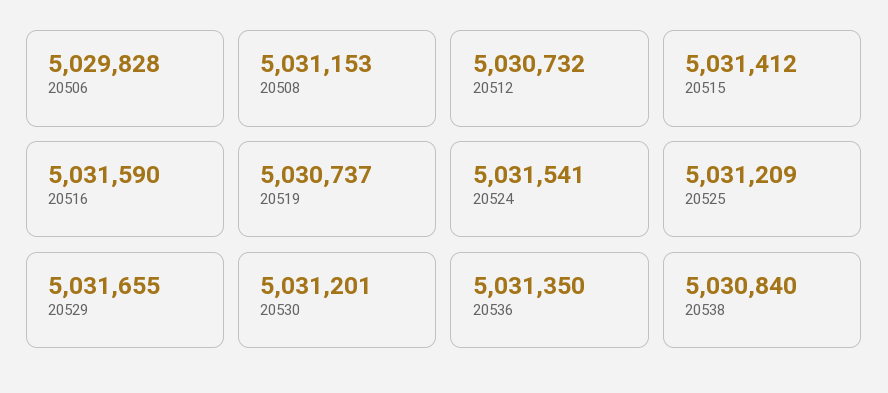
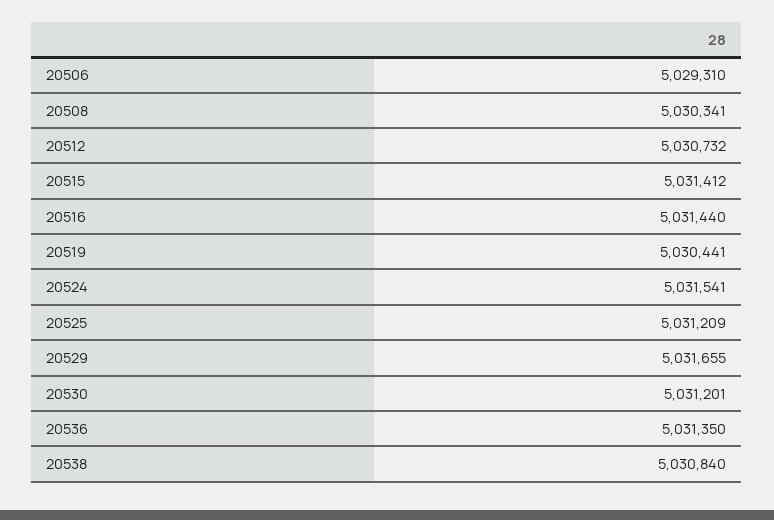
20506: 5029828 -> 5029310
20508: 5031153 -> 5030341
20516: 5031590 -> 5031440
20519: 5030737 -> 5030441

